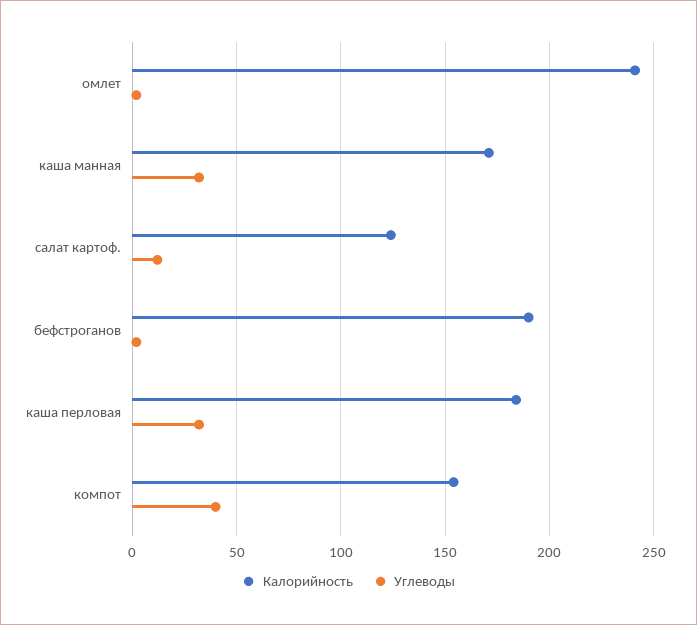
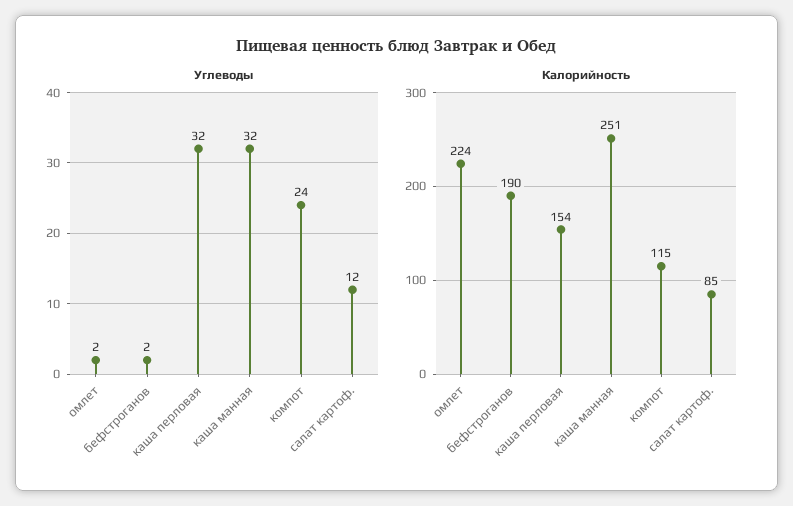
Калорийность, омлет: 240 -> 224
Калорийность, каша манная: 170 -> 251
Калорийность, салат картоф.: 125 -> 85
Калорийность, каша перловая: 185 -> 154
Калорийность, компот: 155 -> 115
Углеводы, компот: 40 -> 24

